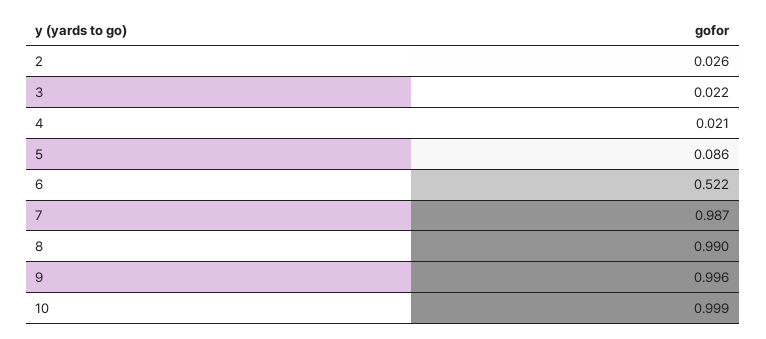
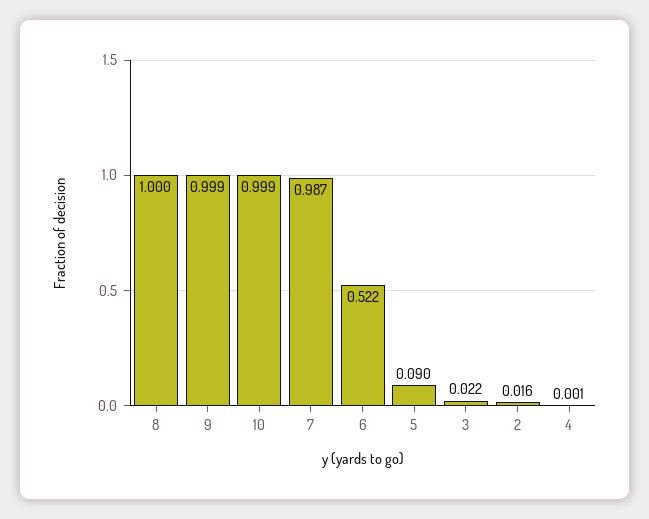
2: 0.026 -> 0.016
4: 0.021 -> 0.001
5: 0.086 -> 0.09
8: 0.99 -> 1
9: 0.996 -> 0.999

